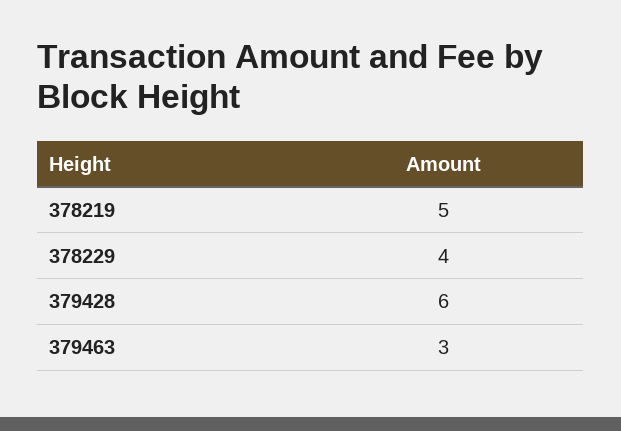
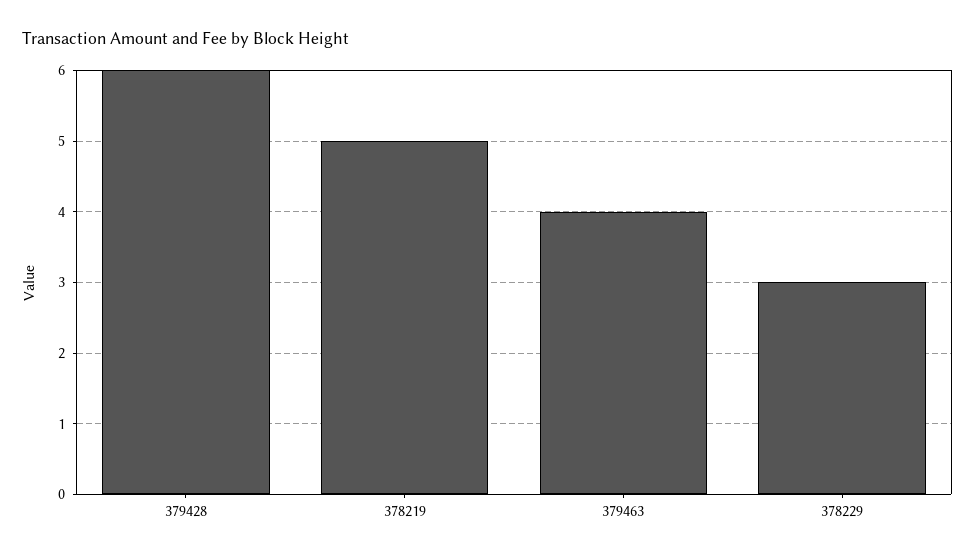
378229: 4 -> 3
379463: 3 -> 4

